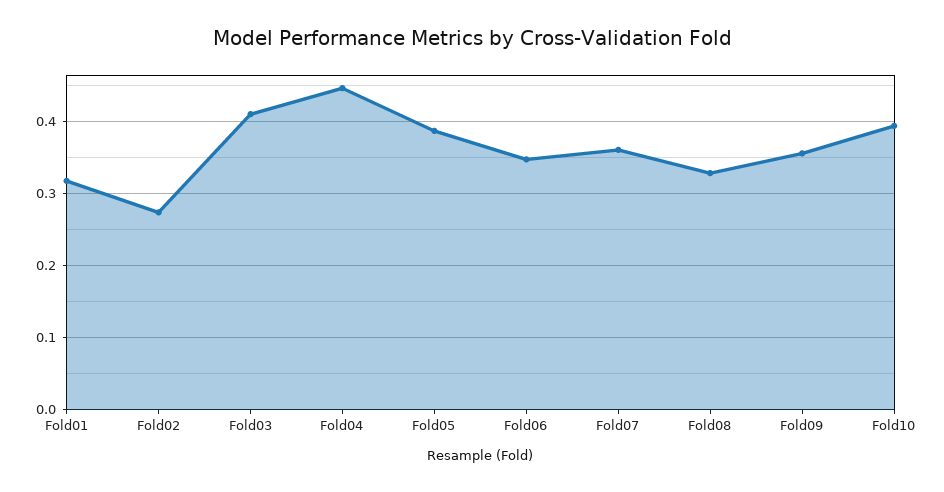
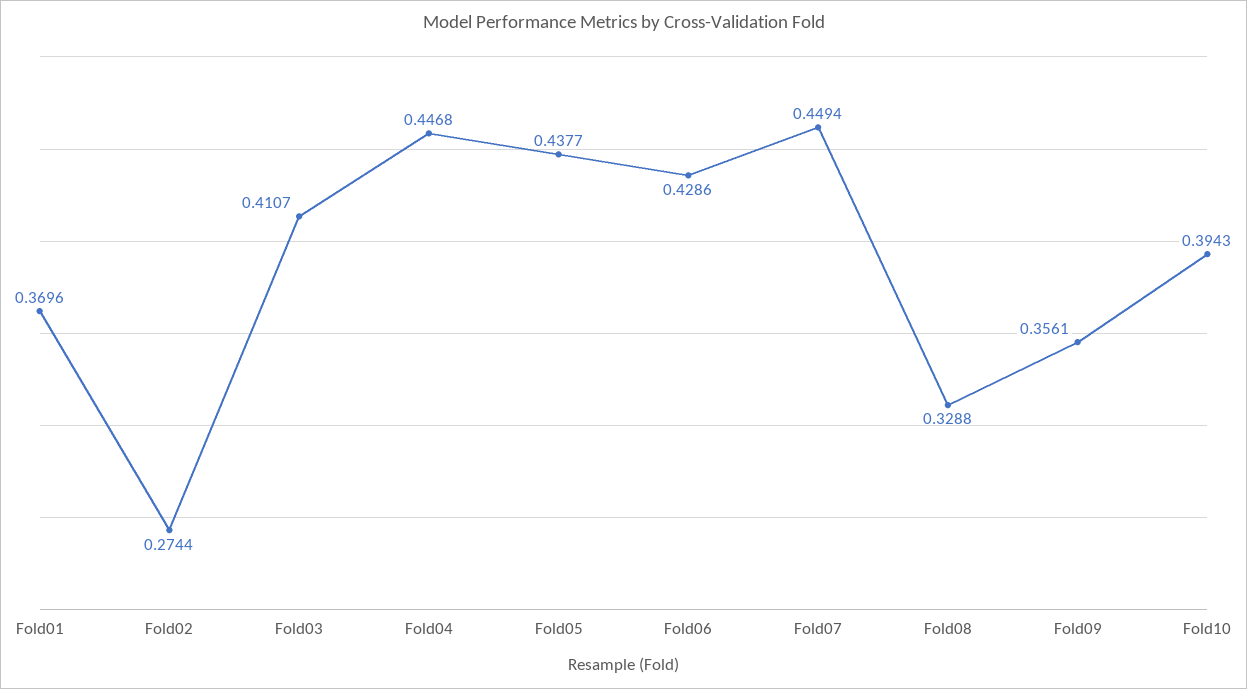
Fold01: 0.32 -> 0.3696
Fold05: 0.39 -> 0.4377
Fold06: 0.35 -> 0.4286
Fold07: 0.36 -> 0.4494

